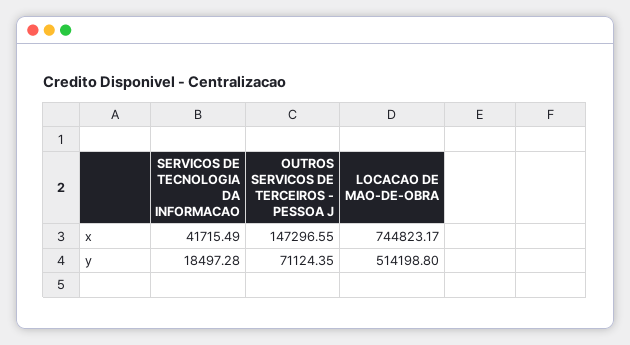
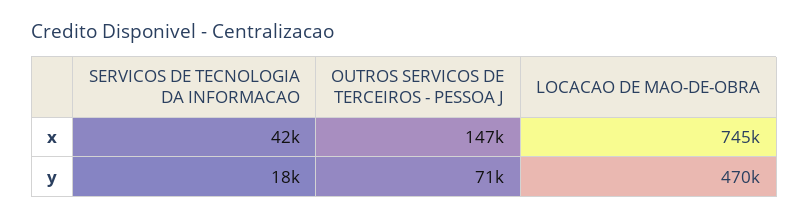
LOCACAO DE MAO-DE-OBRA, y: 514198.8 -> 470000

